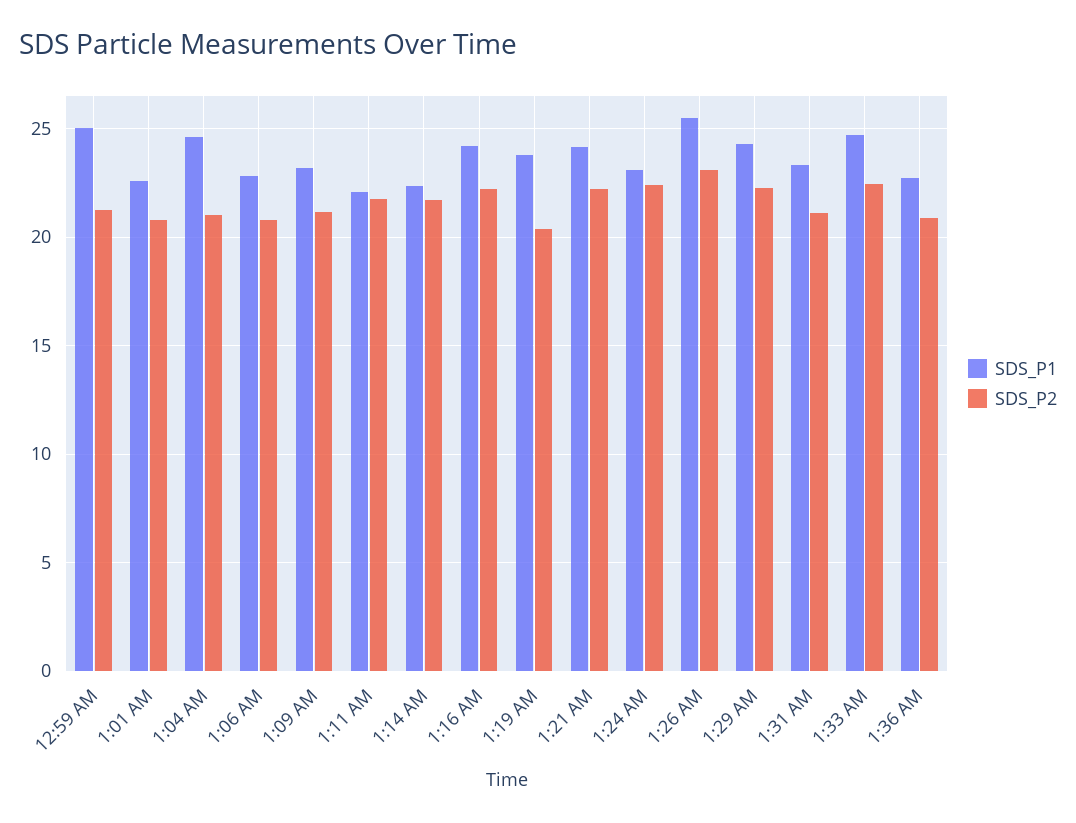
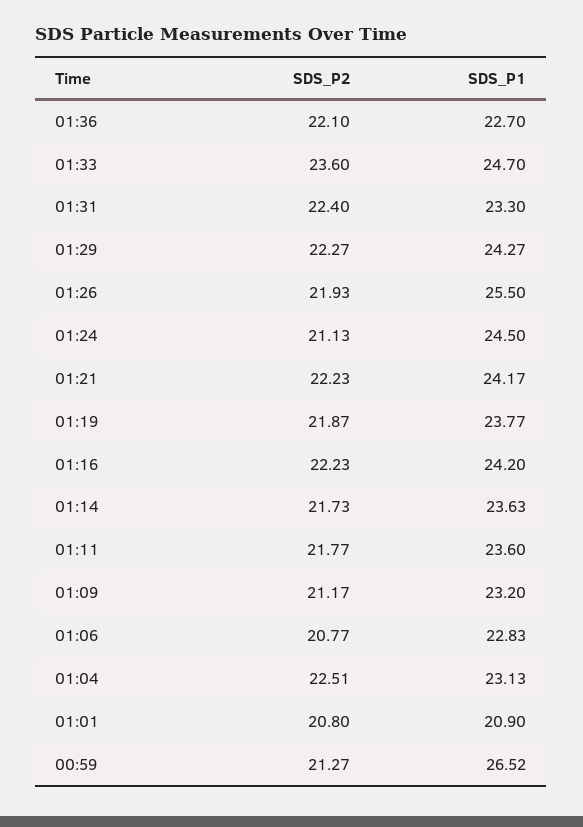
SDS_P1, 12:59 AM: 25 -> 26.52
SDS_P1, 1:01 AM: 22.5 -> 20.9
SDS_P1, 1:04 AM: 24.5 -> 23.13
SDS_P2, 1:04 AM: 21 -> 22.51
SDS_P1, 1:11 AM: 22 -> 23.6
SDS_P1, 1:14 AM: 22.5 -> 23.63
SDS_P2, 1:19 AM: 20.5 -> 21.87
SDS_P1, 1:24 AM: 23 -> 24.5
SDS_P2, 1:24 AM: 22.5 -> 21.13
SDS_P2, 1:26 AM: 23 -> 21.93
SDS_P2, 1:31 AM: 21 -> 22.4
SDS_P2, 1:33 AM: 22.5 -> 23.6
SDS_P2, 1:36 AM: 21 -> 22.1

